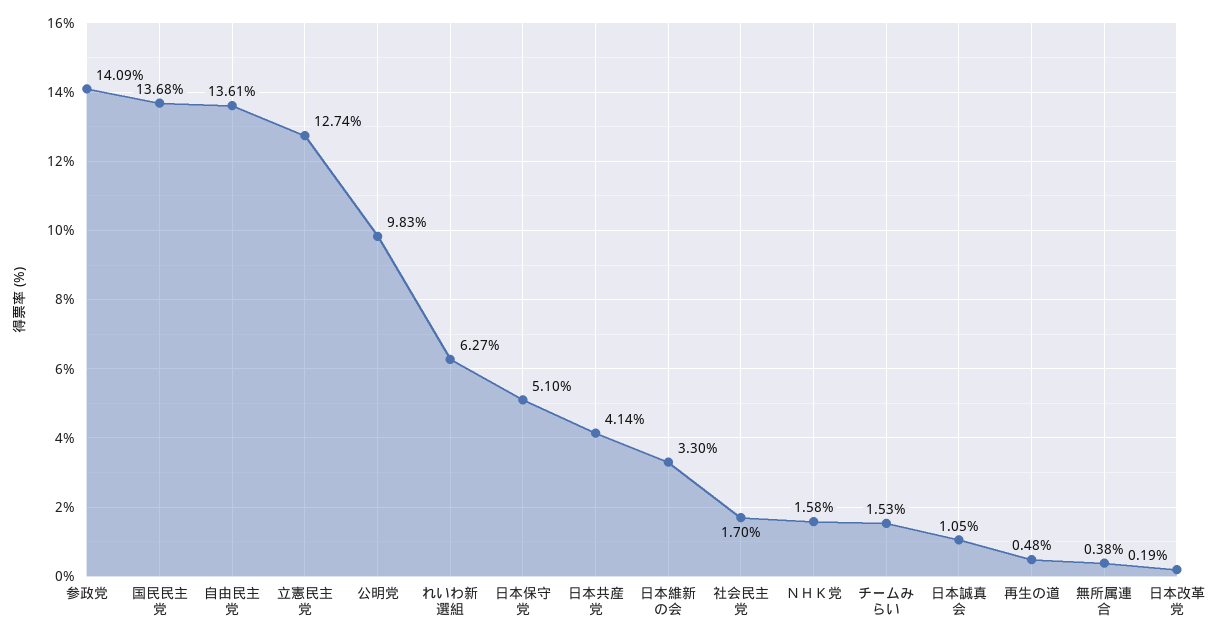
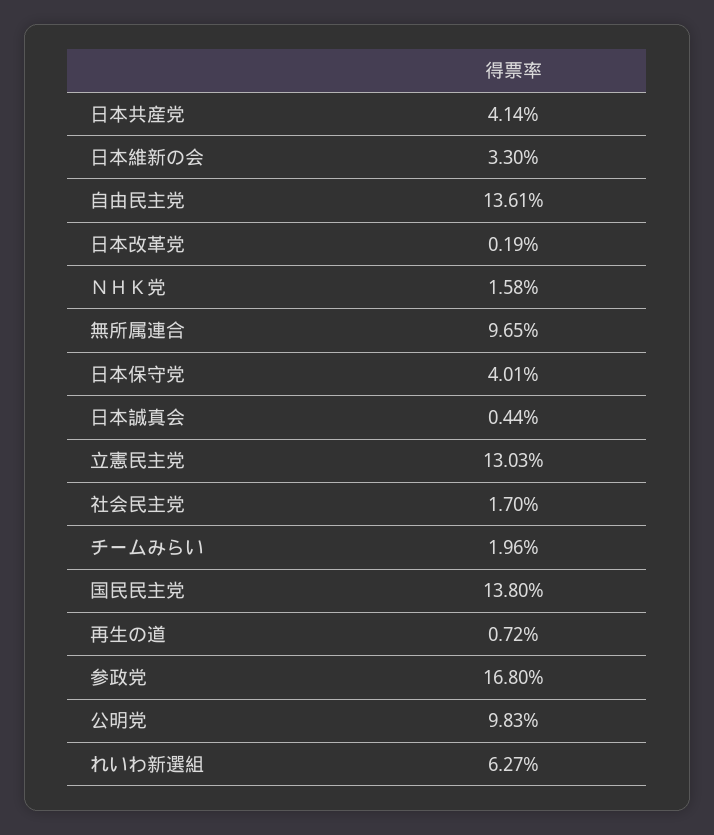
参政党: 14.09 -> 16.8
国民民主党: 13.68 -> 13.8
立憲民主党: 12.74 -> 13.03
日本保守党: 5.1 -> 4.01
チームみらい: 1.53 -> 1.96
日本誠真会: 1.05 -> 0.44
再生の道: 0.48 -> 0.72
無所属連合: 0.38 -> 9.65

